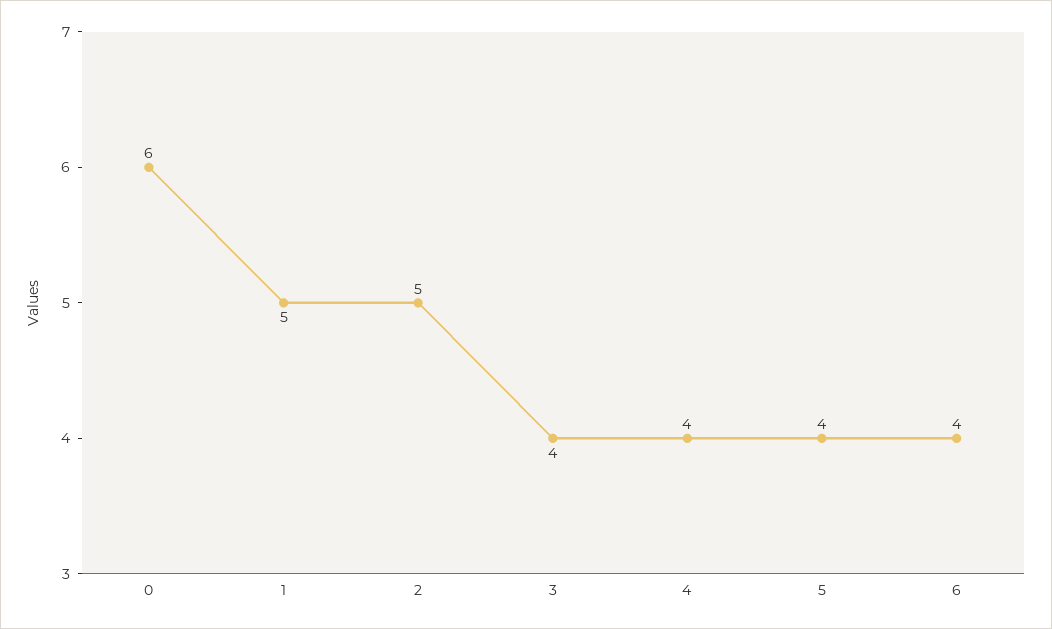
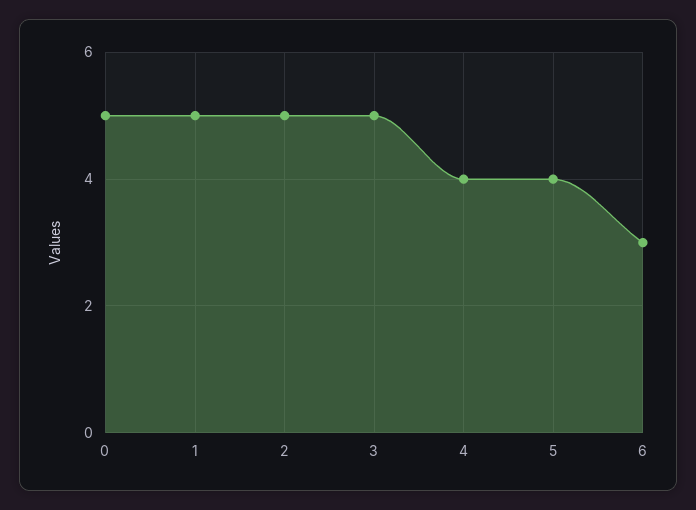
0: 6 -> 5
3: 4 -> 5
6: 4 -> 3

